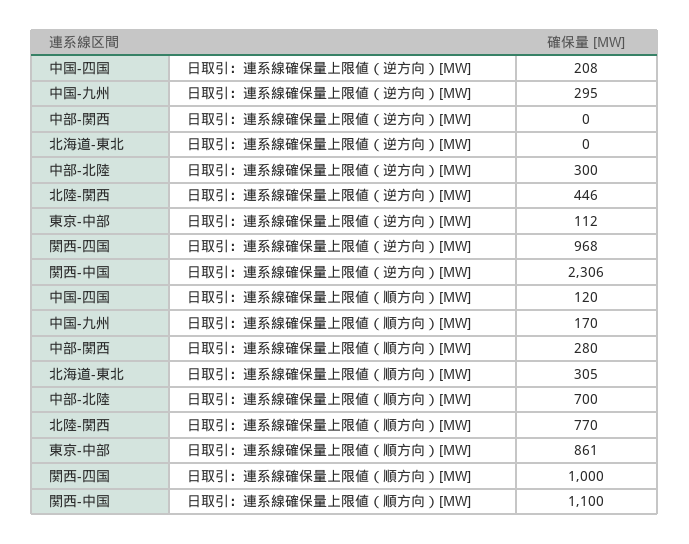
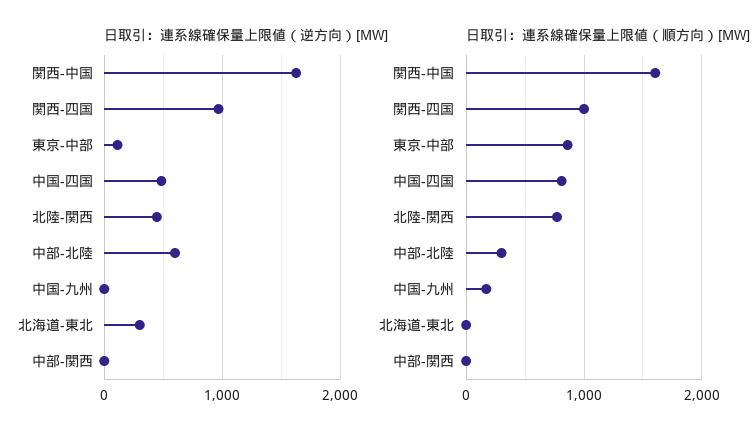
日取引：連系線確保量上限値（逆方向）[MW], 中国-四国: 208 -> 500
日取引：連系線確保量上限値（逆方向）[MW], 中国-九州: 295 -> 0
日取引：連系線確保量上限値（逆方向）[MW], 北海道-東北: 0 -> 300
日取引：連系線確保量上限値（逆方向）[MW], 中部-北陸: 300 -> 600
日取引：連系線確保量上限値（逆方向）[MW], 関西-中国: 2306 -> 1600
日取引：連系線確保量上限値（順方向）[MW], 中国-四国: 120 -> 800
日取引：連系線確保量上限値（順方向）[MW], 中部-関西: 280 -> 0
日取引：連系線確保量上限値（順方向）[MW], 北海道-東北: 305 -> 0
日取引：連系線確保量上限値（順方向）[MW], 中部-北陸: 700 -> 300
日取引：連系線確保量上限値（順方向）[MW], 関西-中国: 1100 -> 1600

